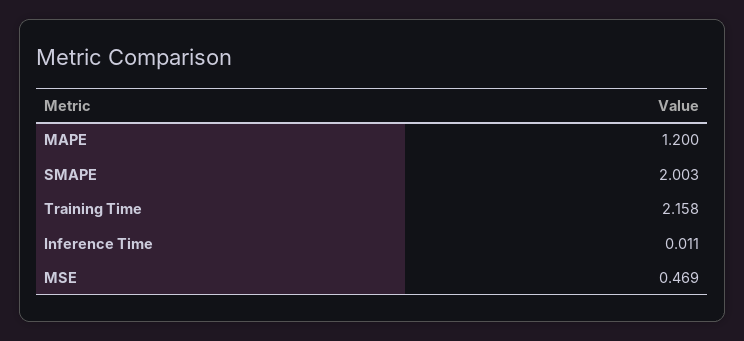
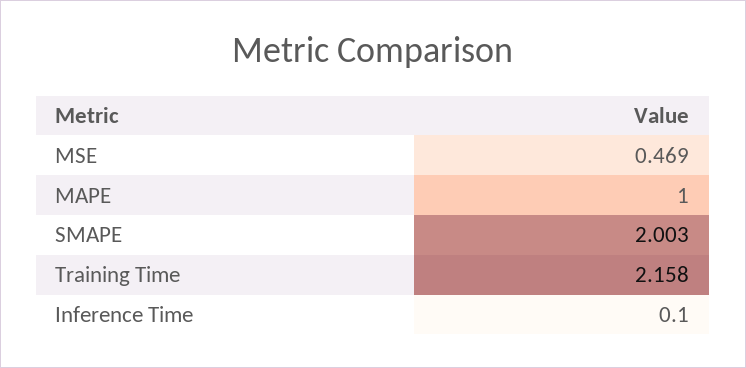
MAPE: 1.2 -> 1
Inference Time: 0.011 -> 0.1

